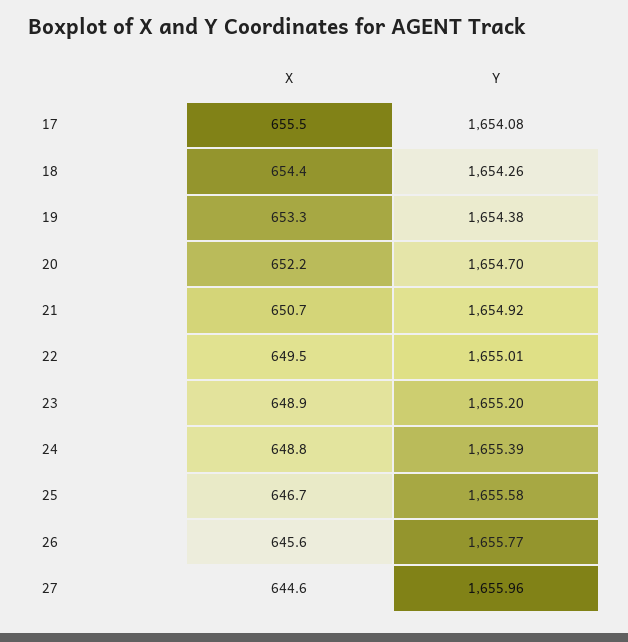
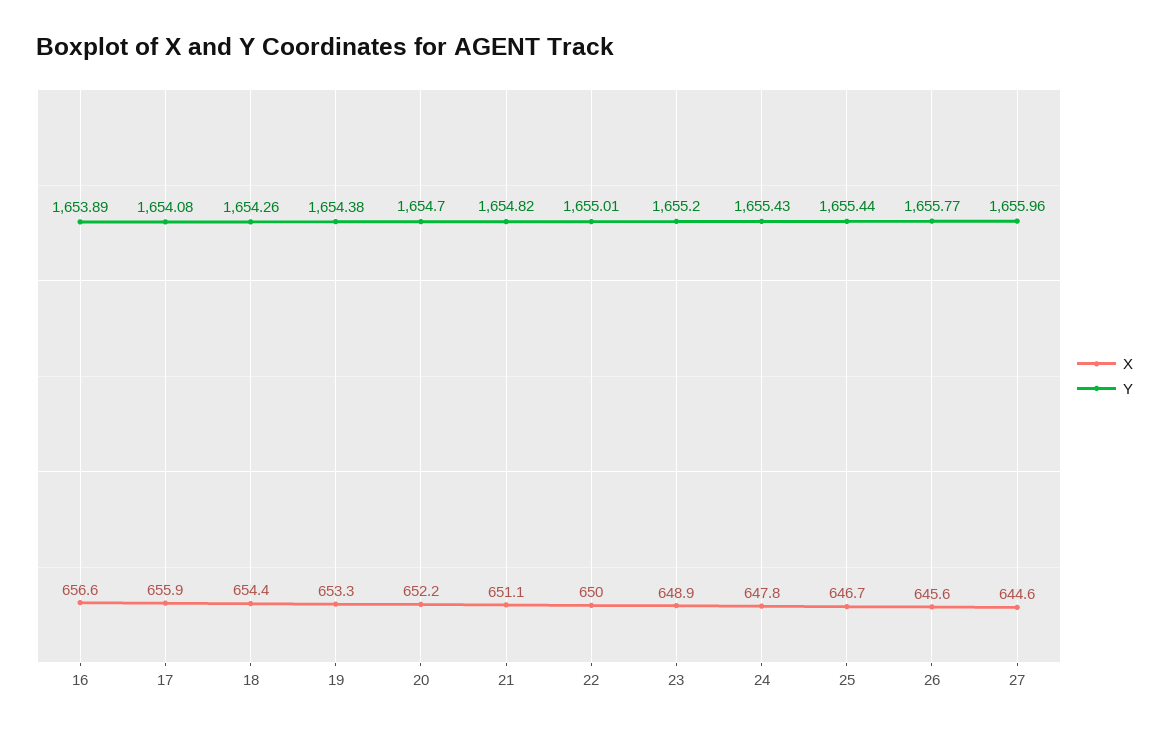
X, 17: 655.5 -> 655.9
X, 21: 650.7 -> 651.1
Y, 21: 1654.92 -> 1654.82
X, 22: 649.5 -> 650
X, 24: 648.8 -> 647.8
Y, 24: 1655.39 -> 1655.43
Y, 25: 1655.58 -> 1655.44
X, 16: none -> 656.6
Y, 16: none -> 1653.89

